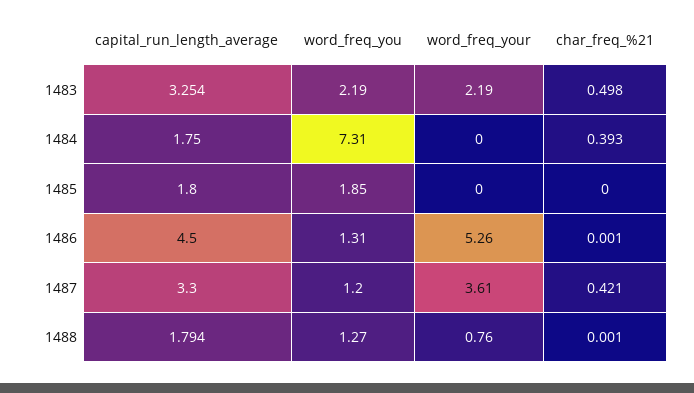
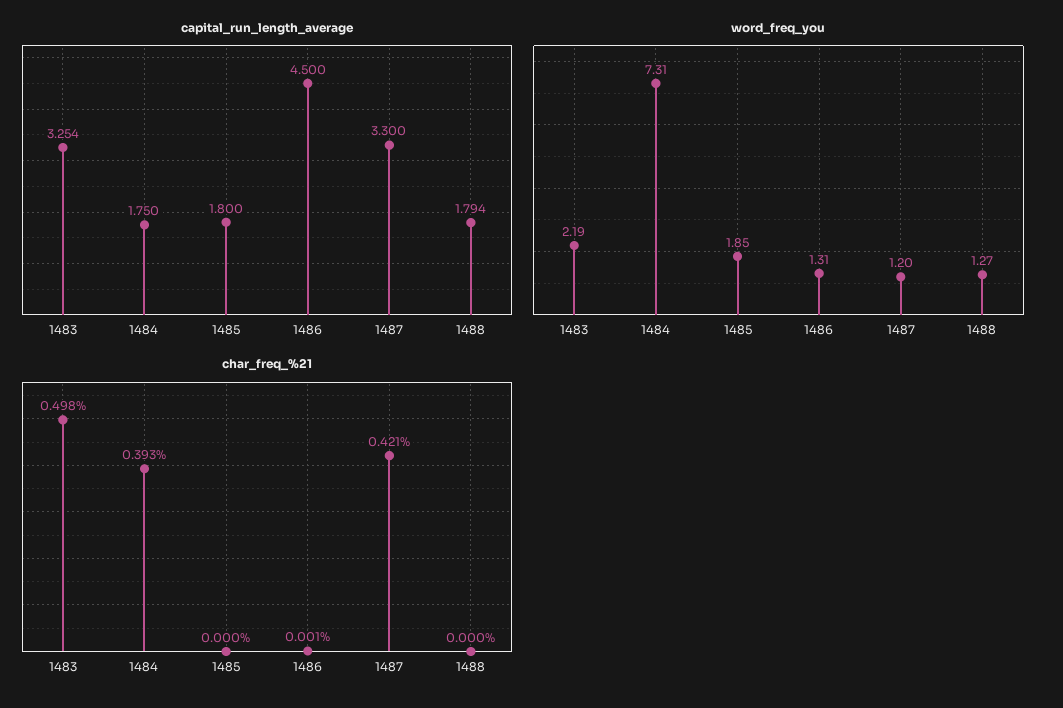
word_freq_your, 1483: 2.19 -> none
word_freq_your, 1484: 0 -> none
word_freq_your, 1485: 0 -> none
word_freq_your, 1486: 5.26 -> none
word_freq_your, 1487: 3.61 -> none
word_freq_your, 1488: 0.76 -> none
char_freq_%21, 1488: 0.001 -> 0

